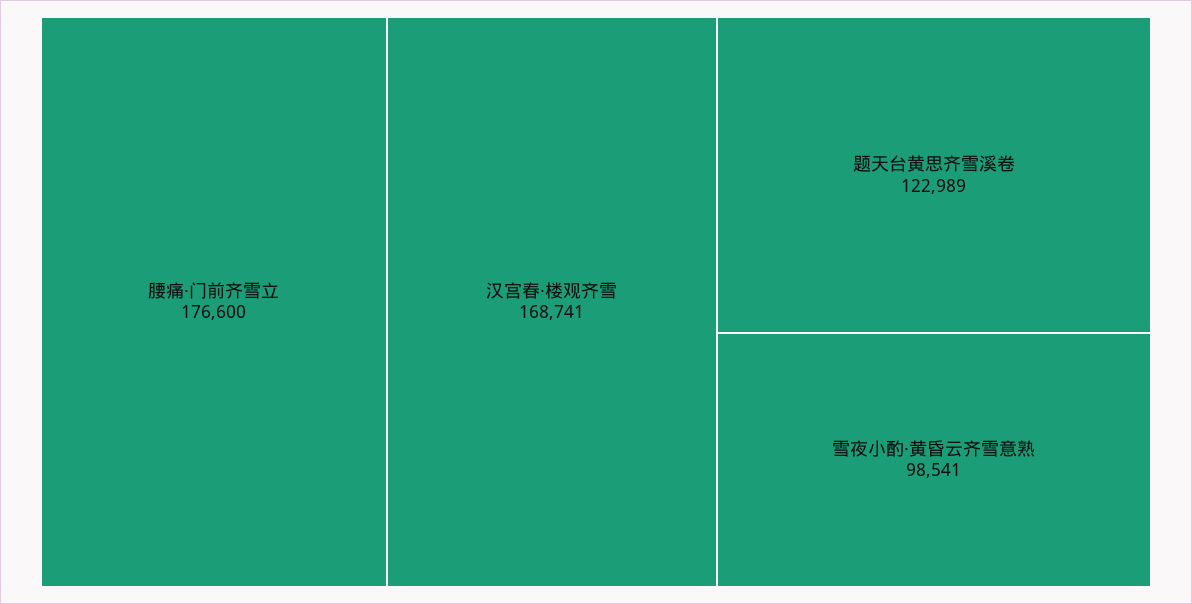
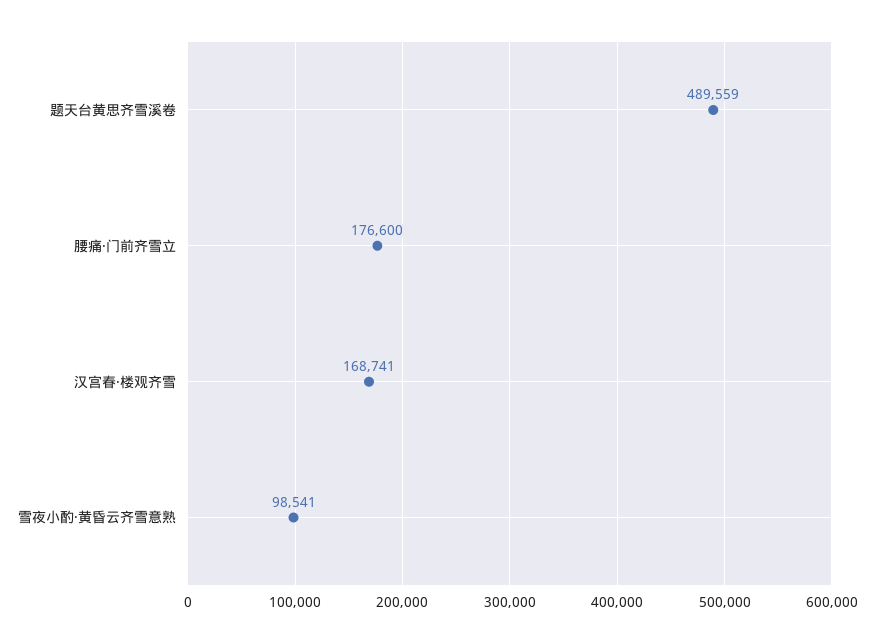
题天台黄思齐雪溪卷: 122989 -> 489559

